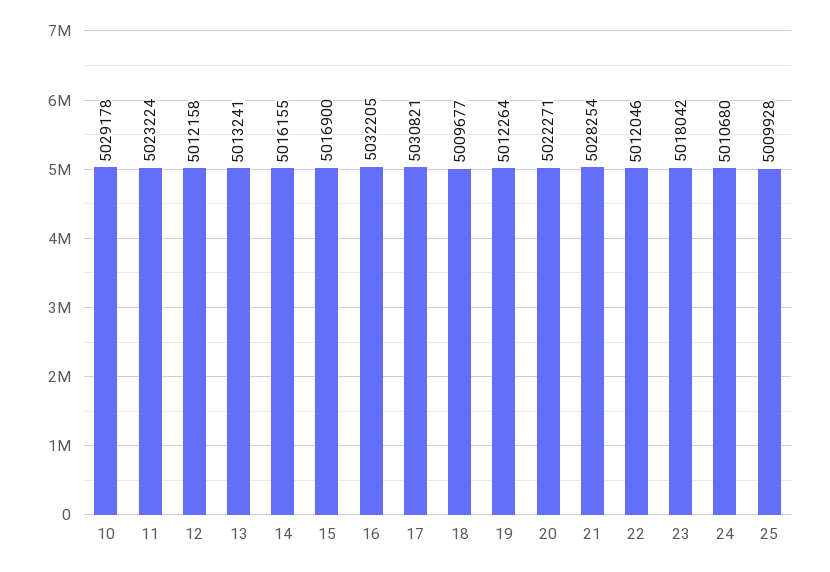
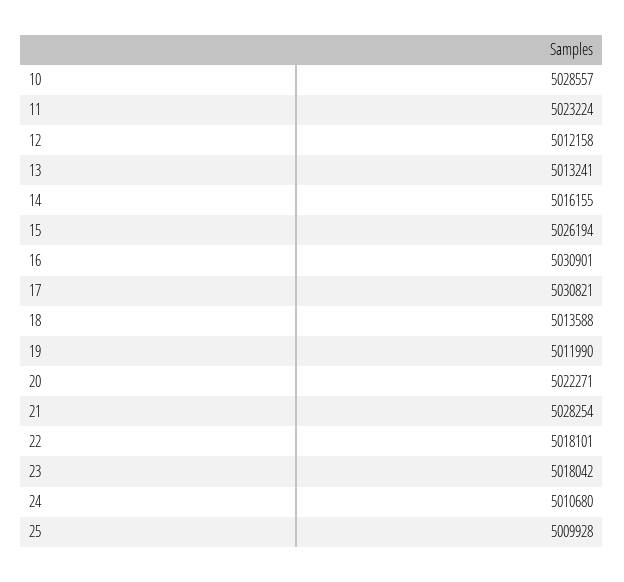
10: 5029178 -> 5028557
15: 5016900 -> 5026194
16: 5032205 -> 5030901
18: 5009677 -> 5013588
19: 5012264 -> 5011990
22: 5012046 -> 5018101

